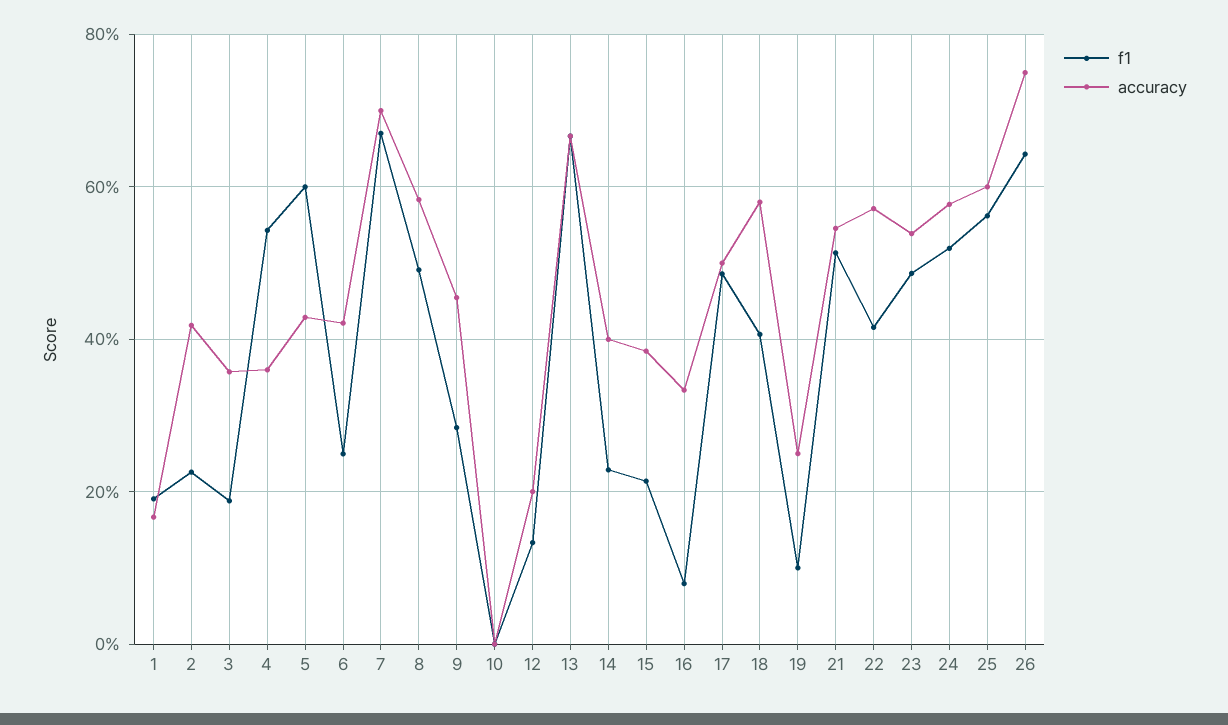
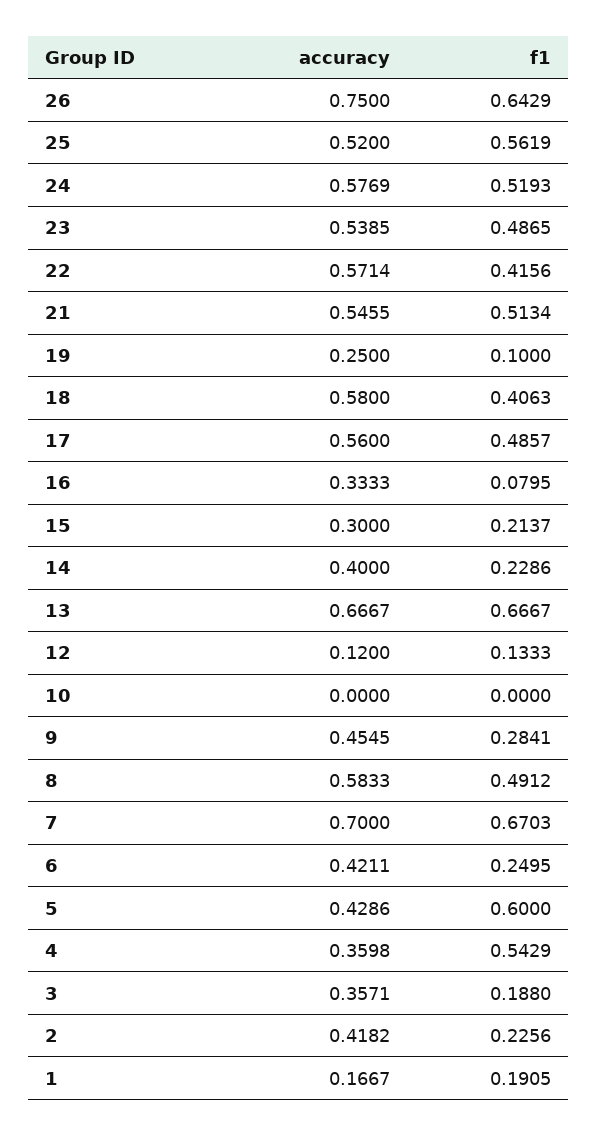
accuracy, 12: 0.2 -> 0.12
accuracy, 15: 0.38 -> 0.3
accuracy, 17: 0.5 -> 0.56
accuracy, 25: 0.6 -> 0.52

